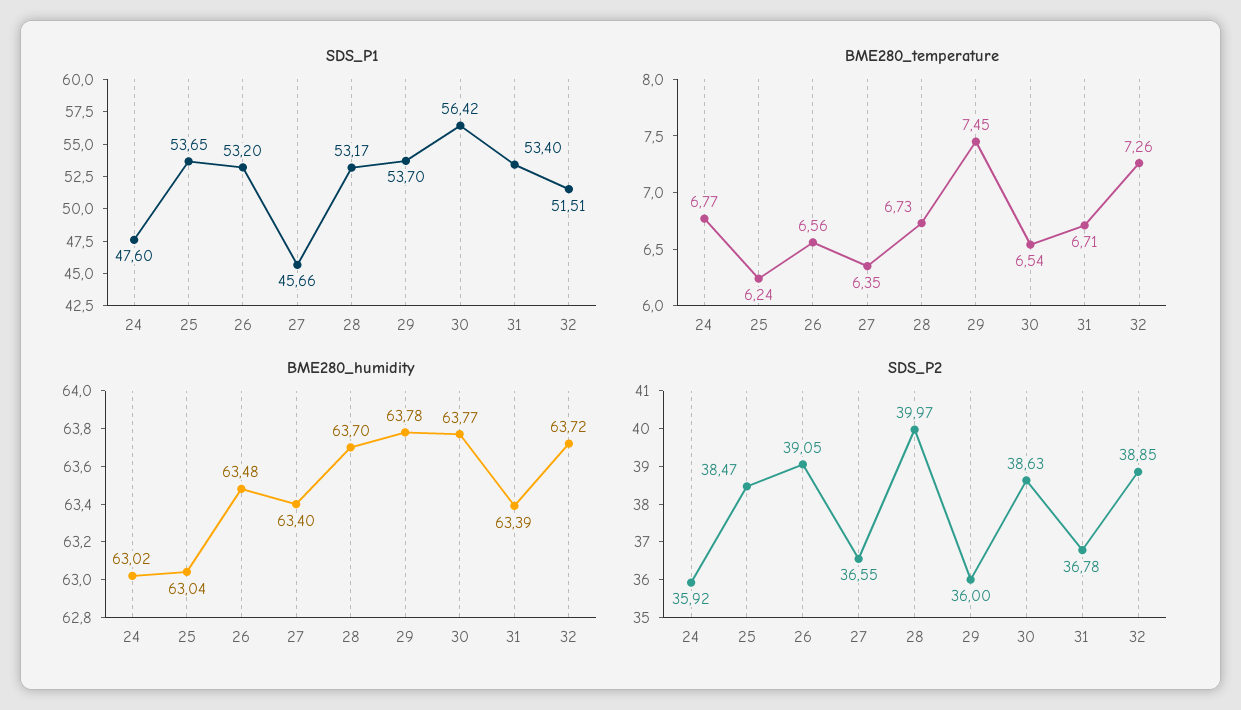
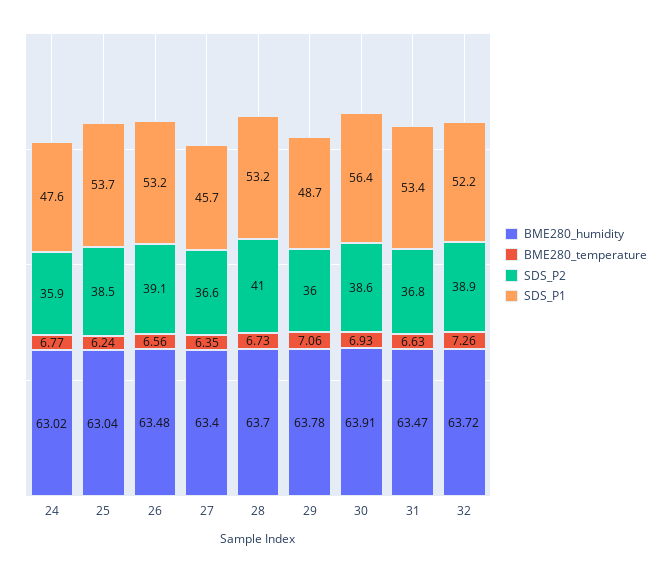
SDS_P1, 29: 53.7 -> 48.7
SDS_P1, 32: 51.51 -> 52.2
BME280_temperature, 29: 7.45 -> 7.06
BME280_temperature, 30: 6.54 -> 6.93
BME280_temperature, 31: 6.71 -> 6.63
BME280_humidity, 30: 63.77 -> 63.91
BME280_humidity, 31: 63.39 -> 63.47
SDS_P2, 28: 39.97 -> 41

